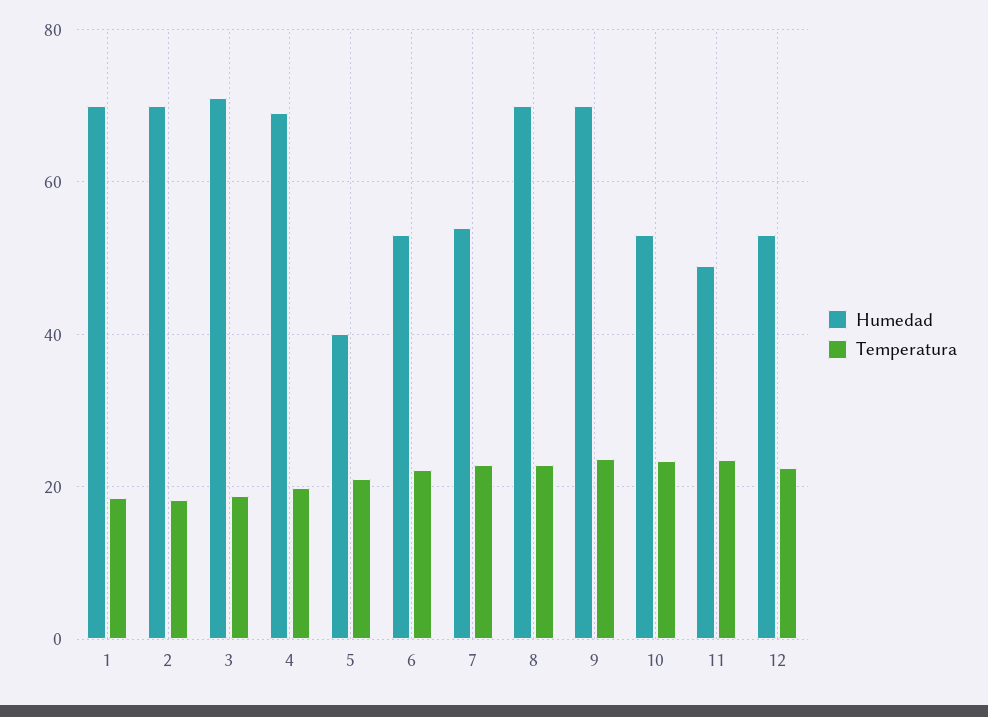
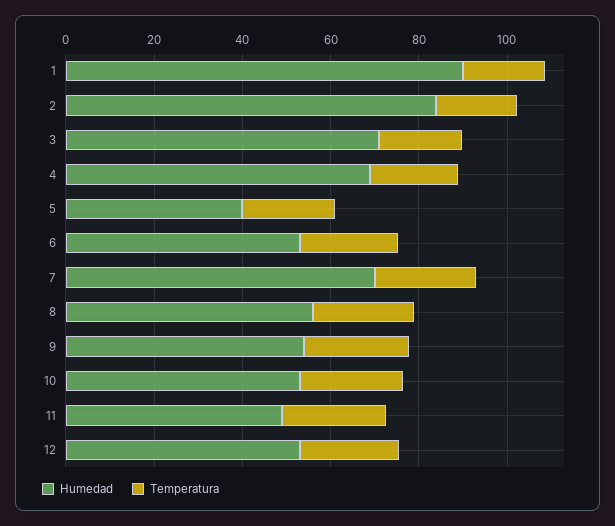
Humedad, 1: 70 -> 90
Humedad, 2: 70 -> 85
Humedad, 7: 54 -> 70
Humedad, 8: 70 -> 55
Humedad, 9: 70 -> 55

